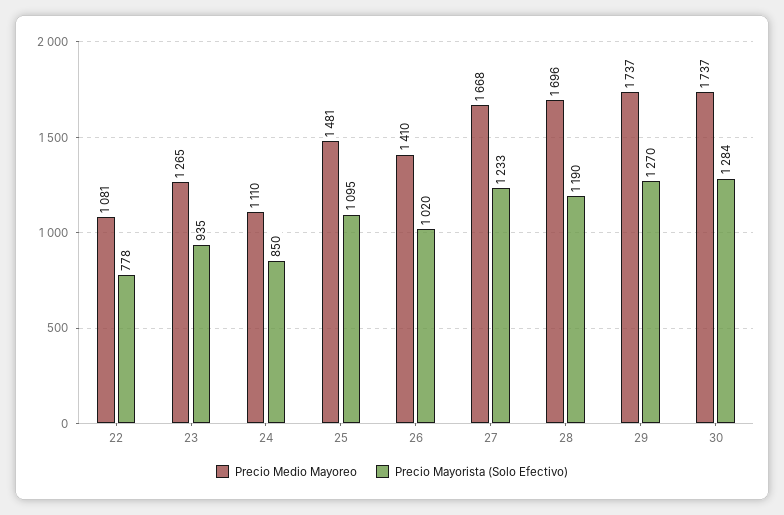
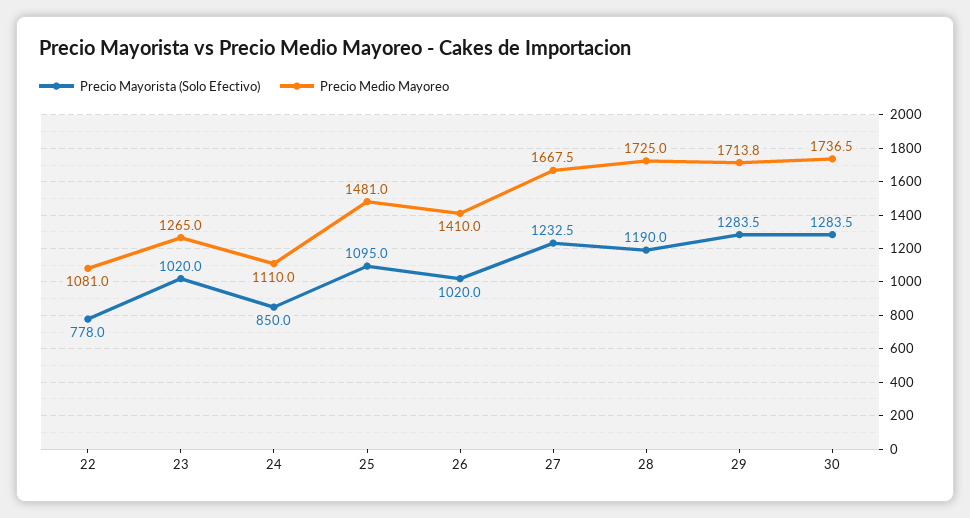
Precio Mayorista (Solo Efectivo), 23: 935 -> 1020
Precio Medio Mayoreo, 28: 1696 -> 1725
Precio Medio Mayoreo, 29: 1737 -> 1713.8
Precio Mayorista (Solo Efectivo), 29: 1270 -> 1283.5

